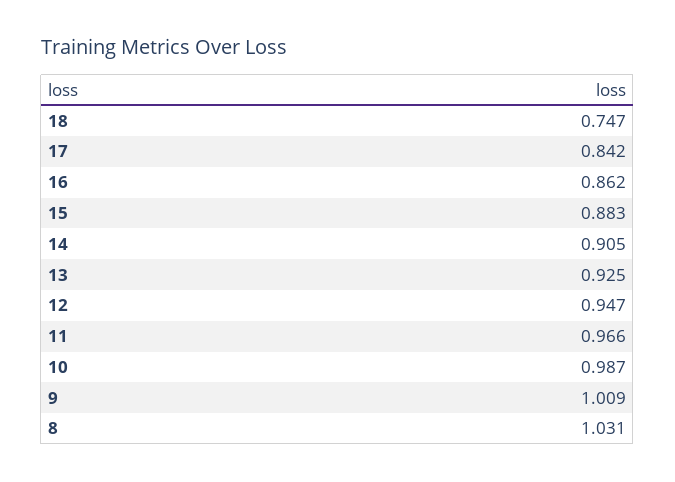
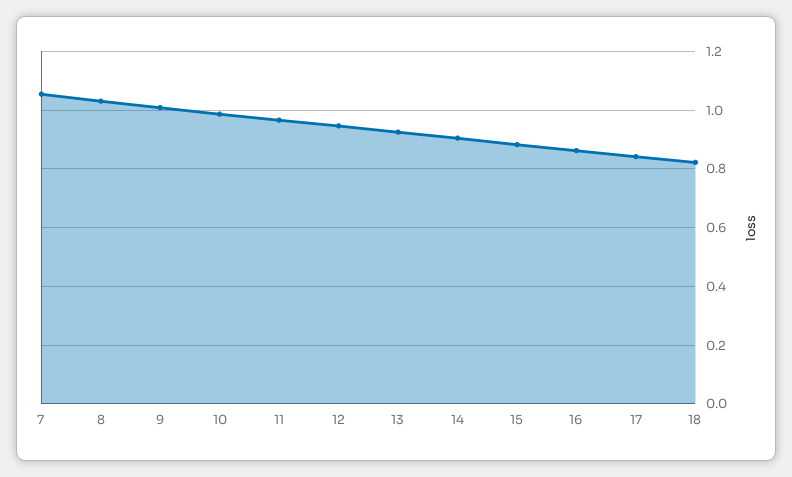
18: 0.747 -> 0.825
7: none -> 1.05

